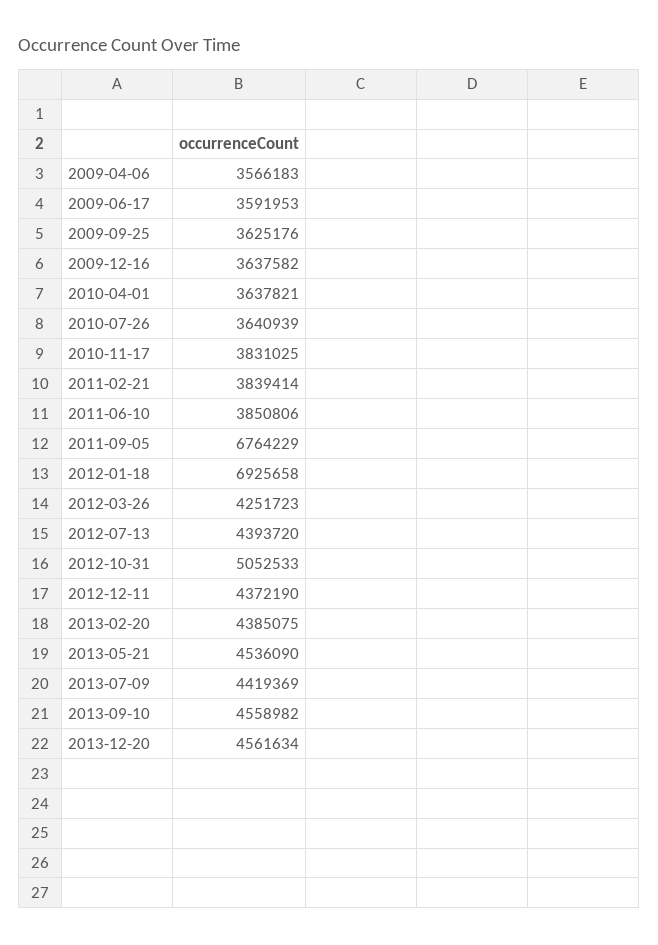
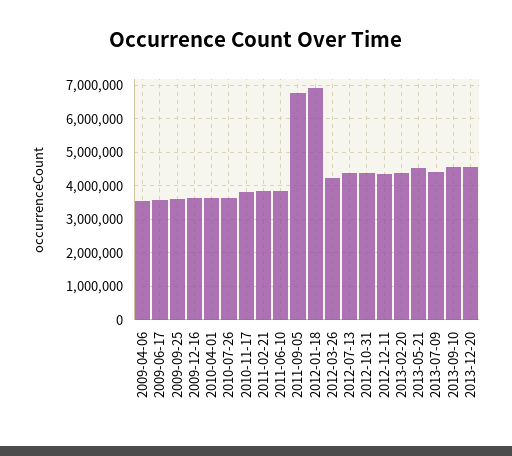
2012-10-31: 5052533 -> 4400000

